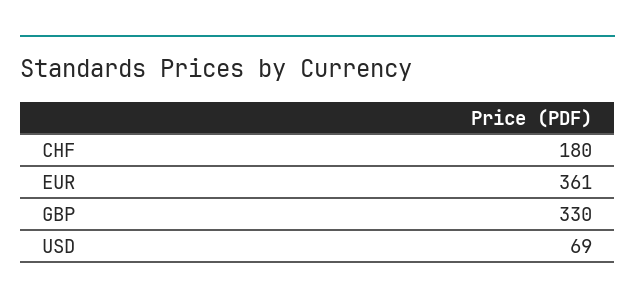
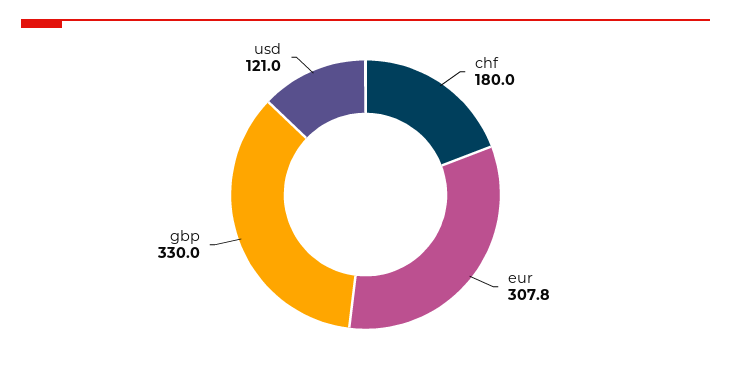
EUR: 361 -> 307.8
USD: 69 -> 121

